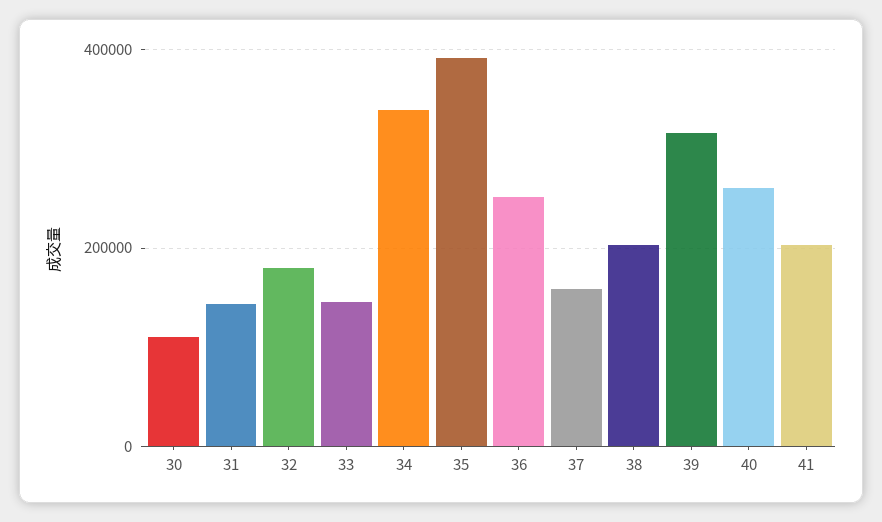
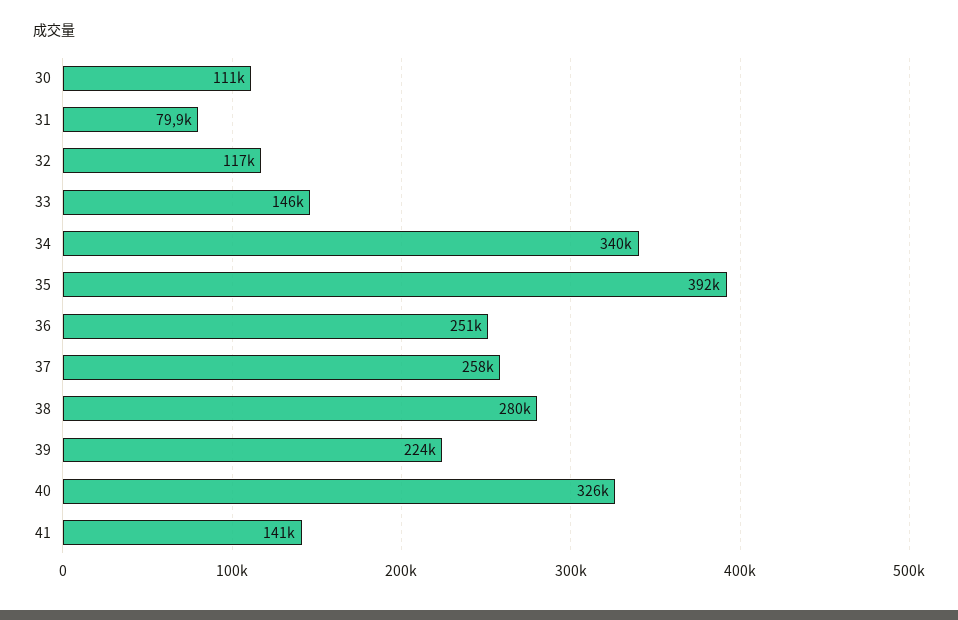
31: 140000 -> 79900
32: 180000 -> 117000
37: 160000 -> 258000
38: 200000 -> 280000
39: 320000 -> 224000
40: 260000 -> 326000
41: 200000 -> 141000

